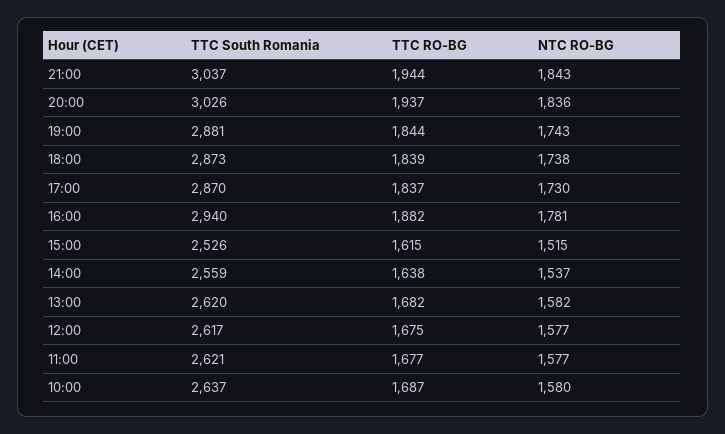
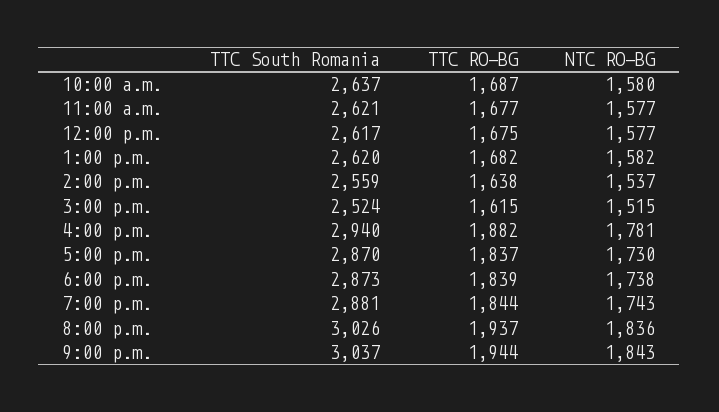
TTC South Romania, 15:00: 2526 -> 2524

